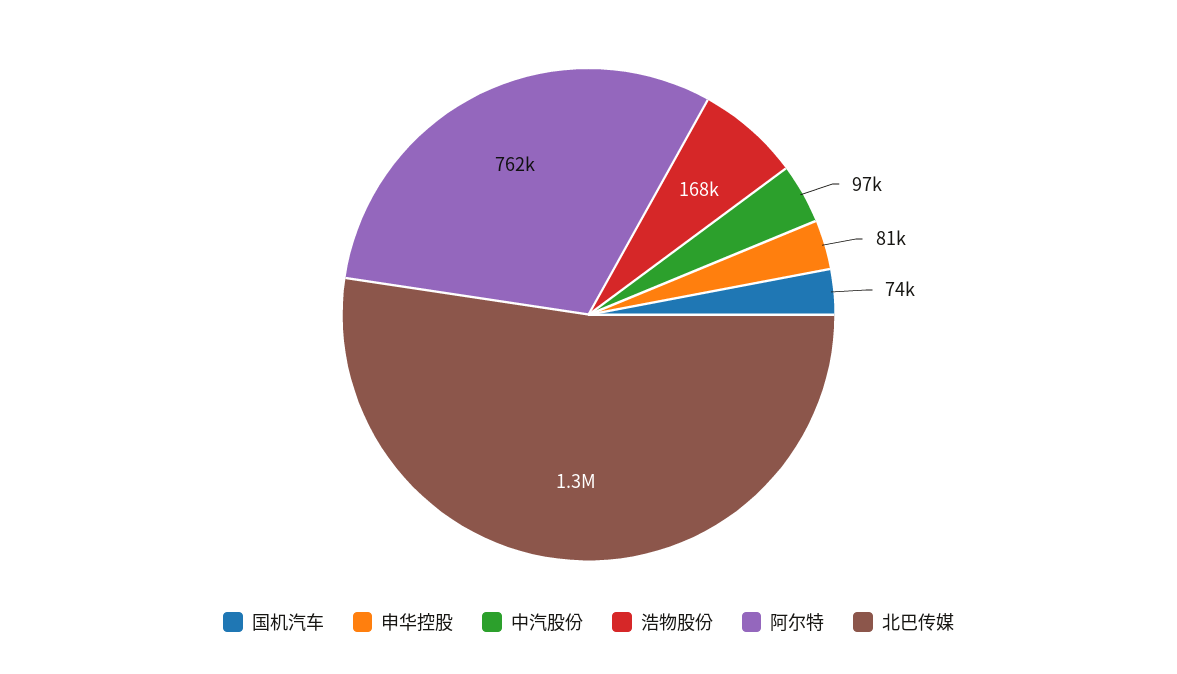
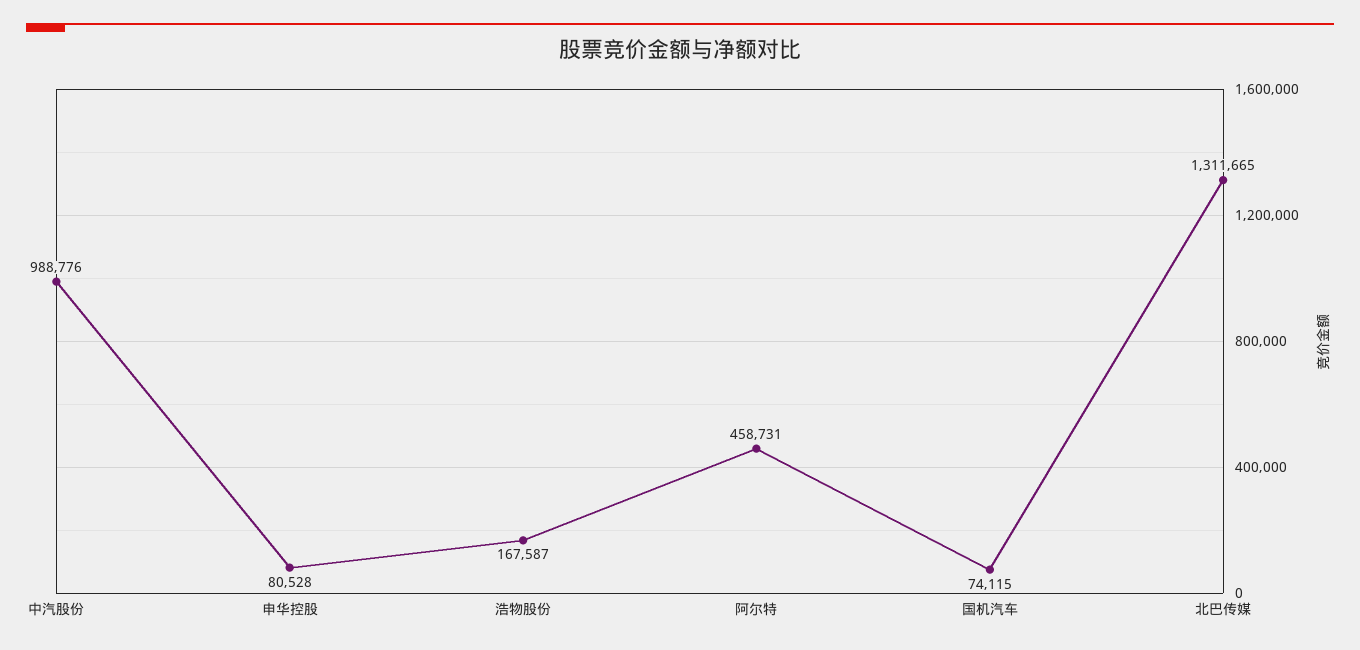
中汽股份: 97000 -> 988776
阿尔特: 762000 -> 458731

